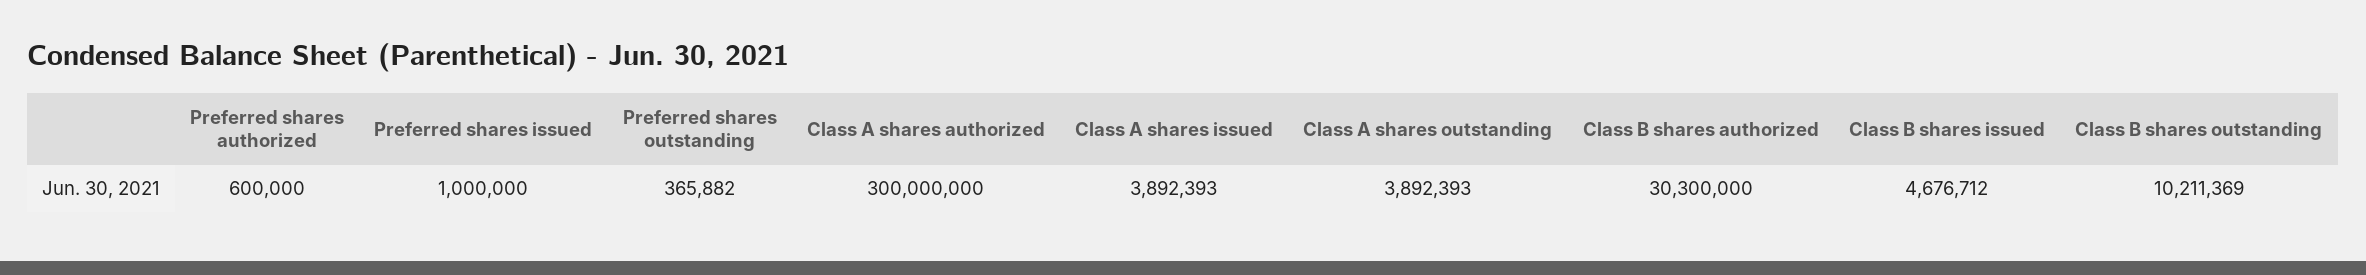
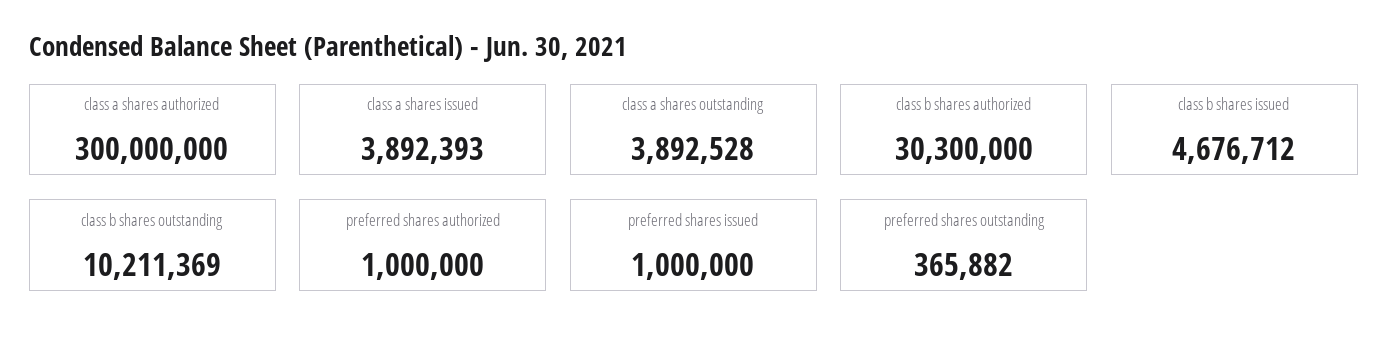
Preferred shares authorized: 600000 -> 1000000
Class A shares outstanding: 3892393 -> 3892528

